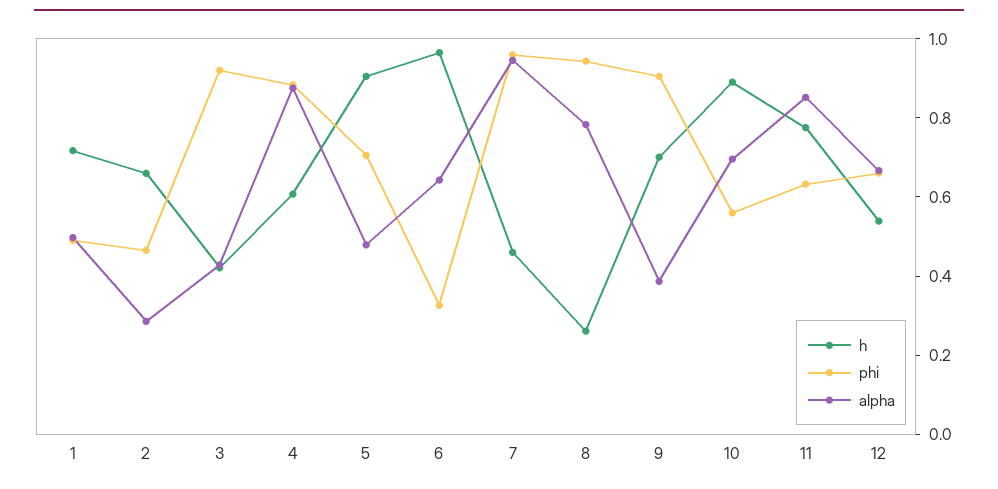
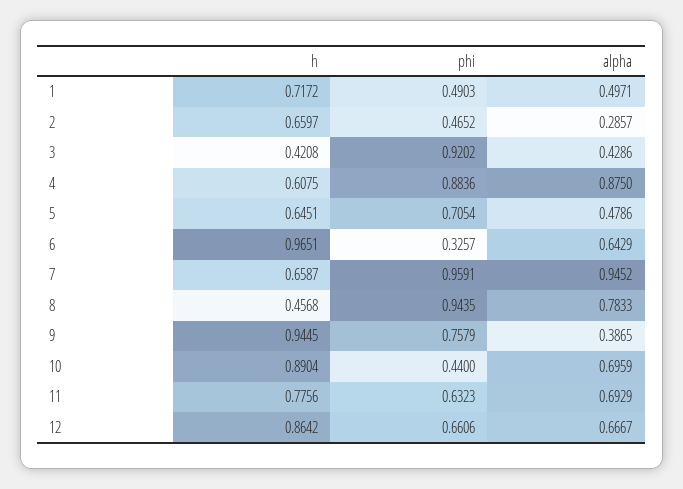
h, 5: 0.9 -> 0.6451
h, 7: 0.45 -> 0.6587
h, 8: 0.25 -> 0.4568
h, 9: 0.7 -> 0.9445
phi, 9: 0.9 -> 0.7579
phi, 10: 0.55 -> 0.44
alpha, 11: 0.85 -> 0.6929
h, 12: 0.55 -> 0.8642

